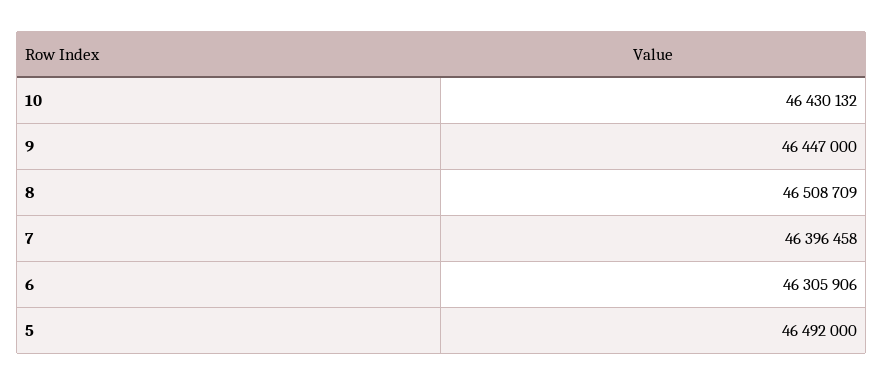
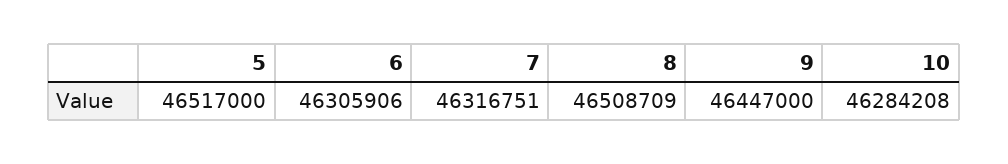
10: 46430132 -> 46284208
7: 46396458 -> 46316751
5: 46492000 -> 46517000

